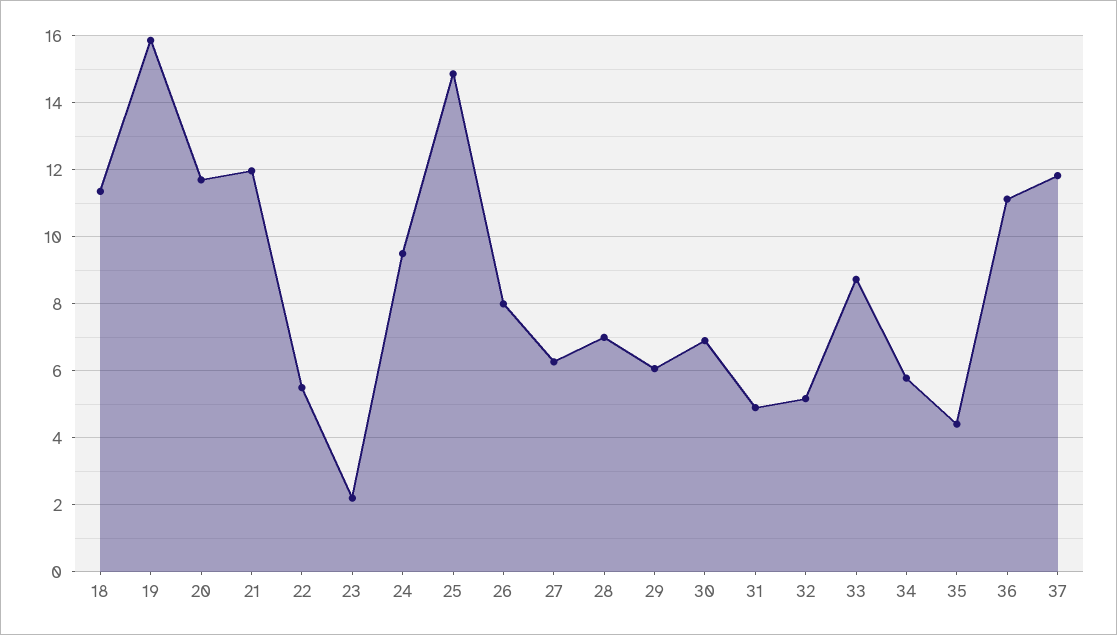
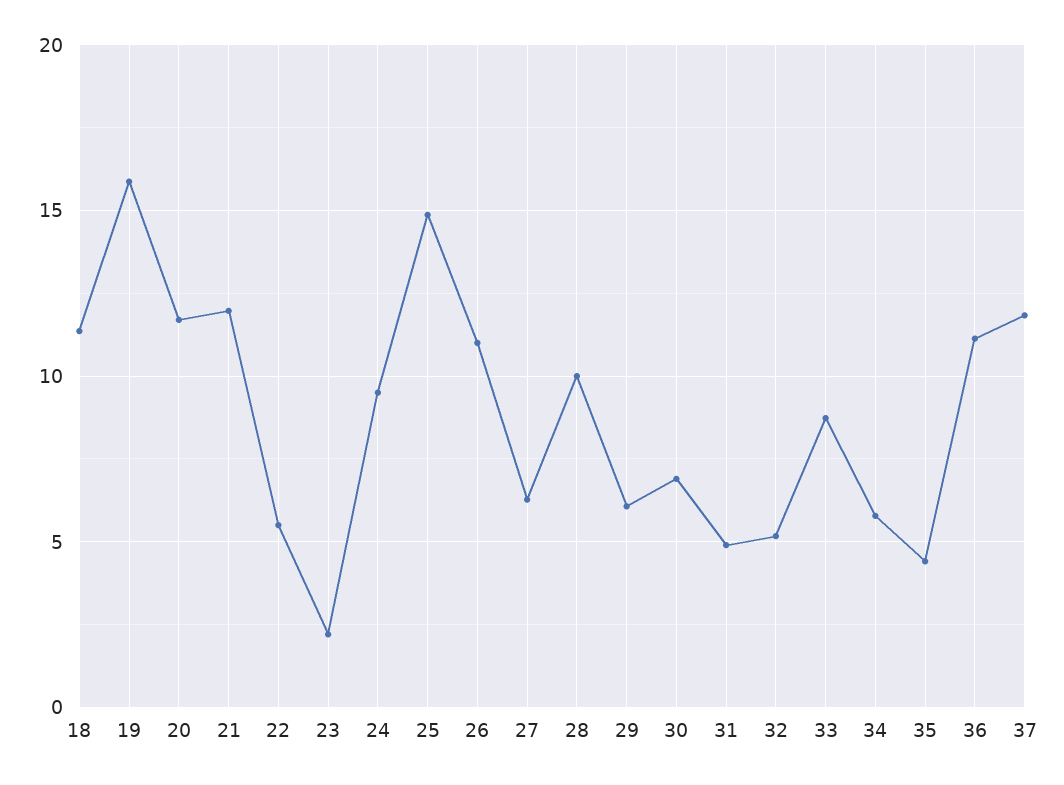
26: 8 -> 11
28: 7 -> 10

